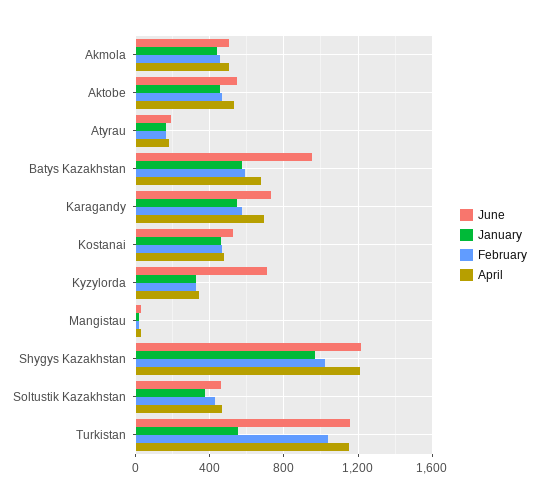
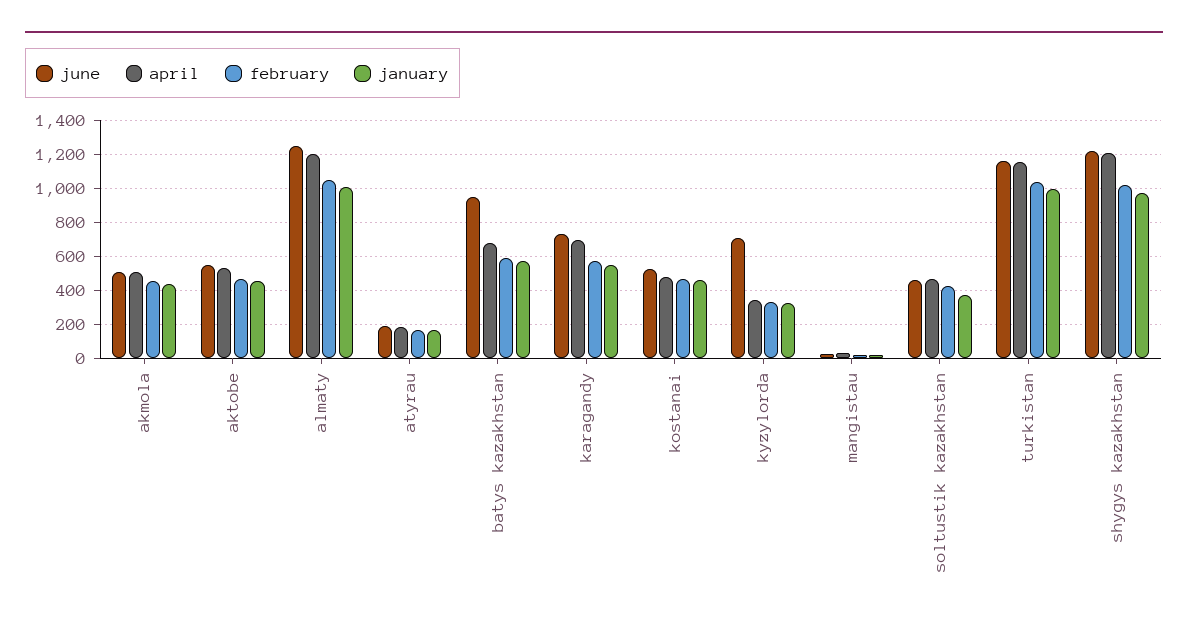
January, Turkistan: 550 -> 1000
June, almaty: none -> 1250
April, almaty: none -> 1200
February, almaty: none -> 1050
January, almaty: none -> 1000

